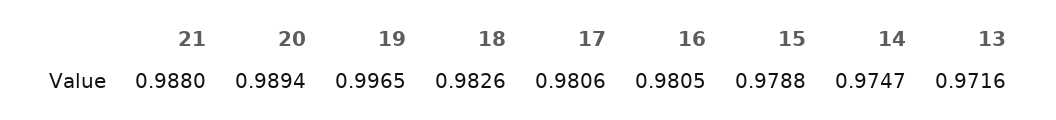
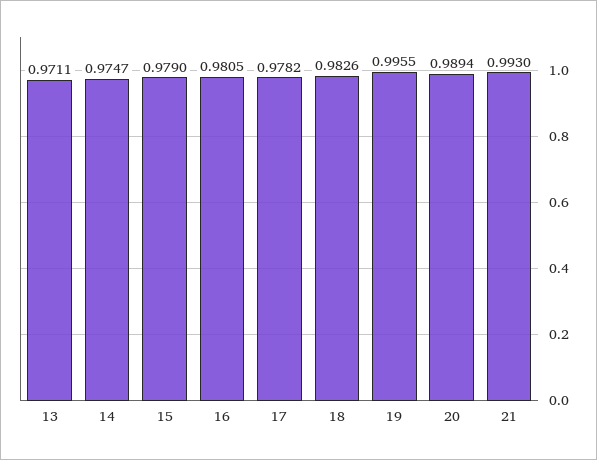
21: 0.988 -> 0.993
19: 0.9965 -> 0.9955
17: 0.9806 -> 0.9782
15: 0.9788 -> 0.979
13: 0.9716 -> 0.9711

